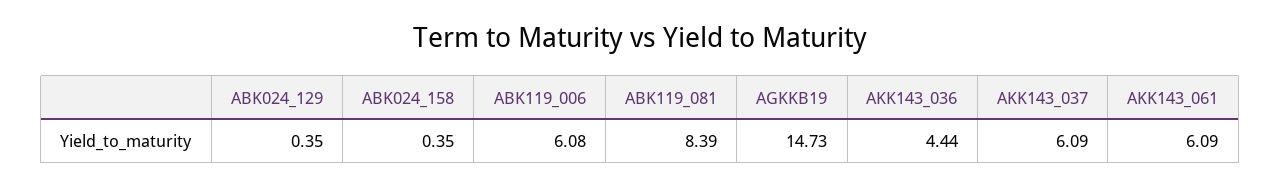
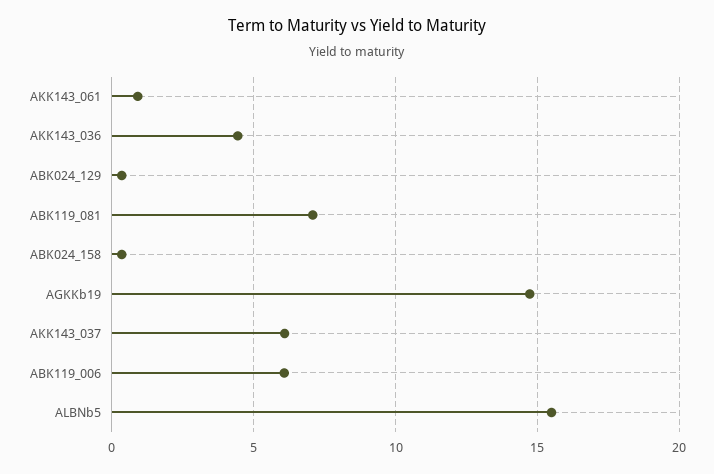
ABK119_081: 8.39 -> 7
AKK143_061: 6.09 -> 1
ALBNb5: none -> 15.5

